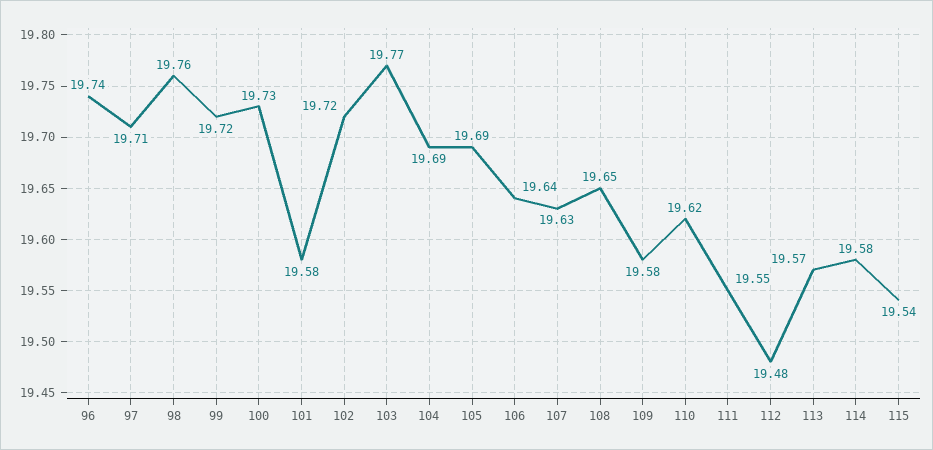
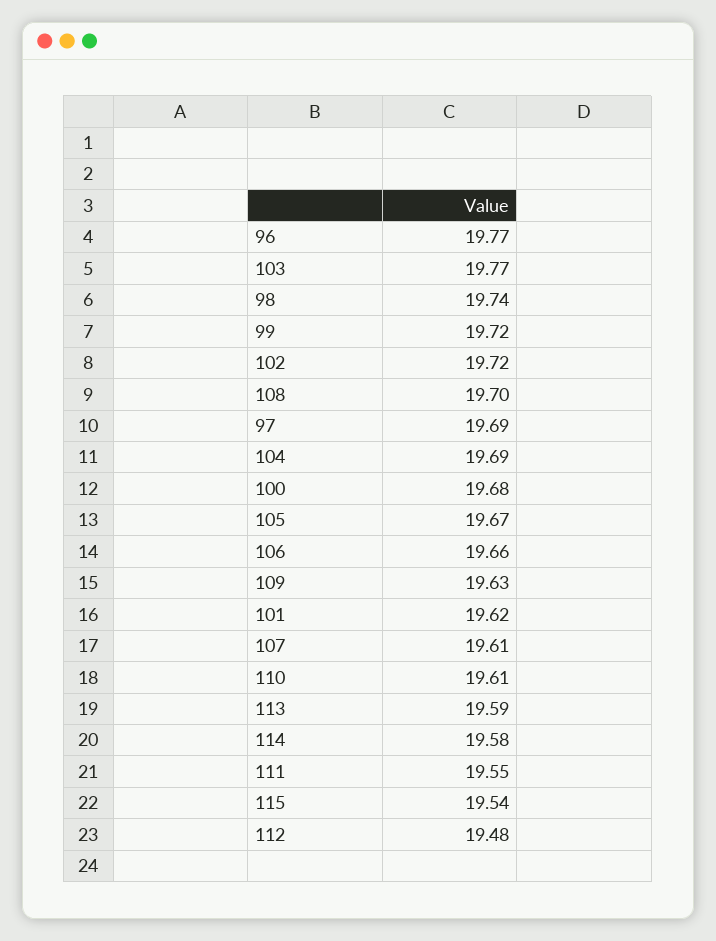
96: 19.74 -> 19.77
97: 19.71 -> 19.69
98: 19.76 -> 19.74
100: 19.73 -> 19.68
101: 19.58 -> 19.62
105: 19.69 -> 19.67
106: 19.64 -> 19.66
107: 19.63 -> 19.61
108: 19.65 -> 19.7
109: 19.58 -> 19.63
110: 19.62 -> 19.61
113: 19.57 -> 19.59

